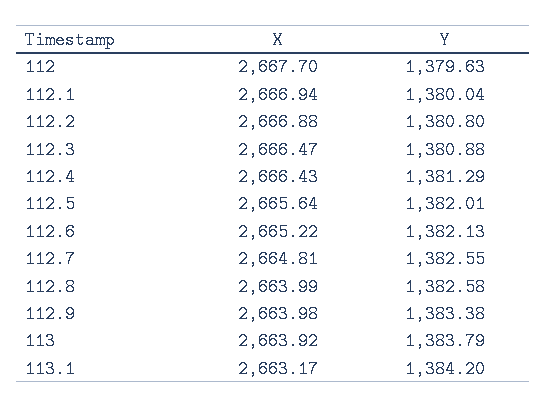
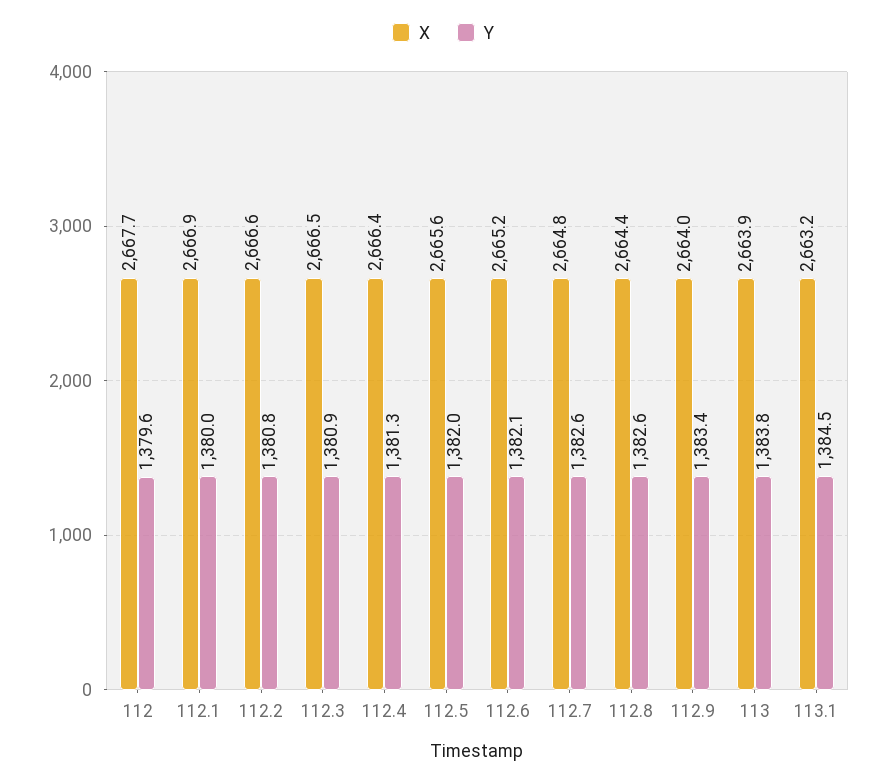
X, 112.2: 2666.88 -> 2666.6
X, 112.8: 2663.99 -> 2664.4
Y, 113.1: 1384.2 -> 1384.5

